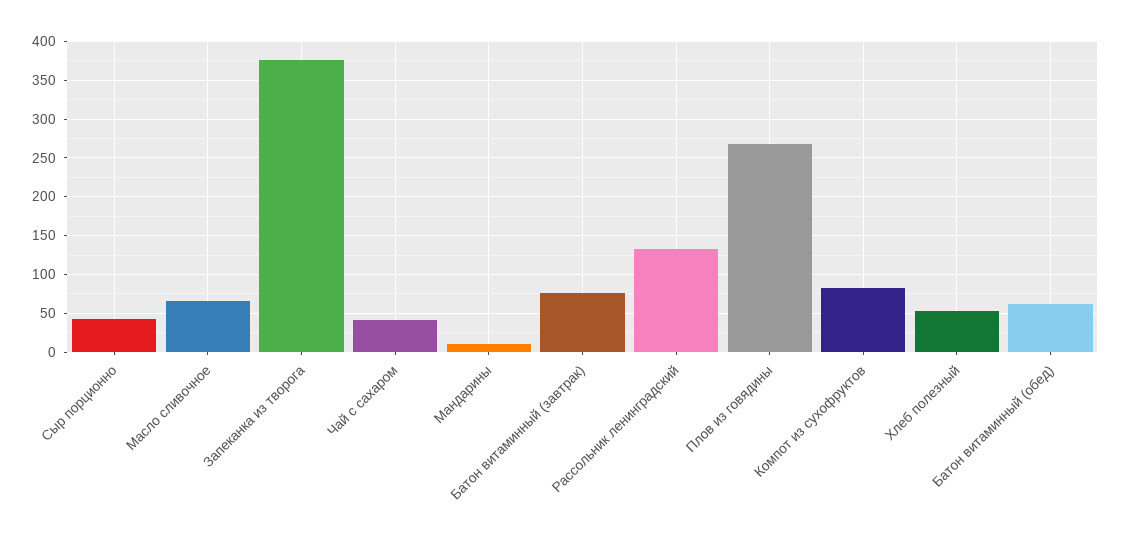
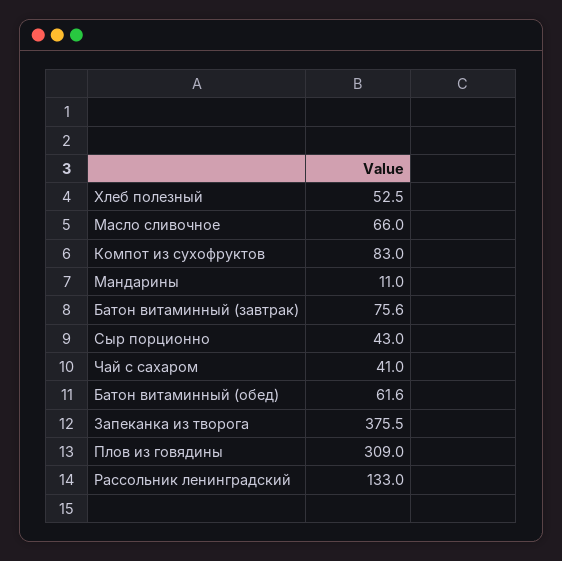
Плов из говядины: 270 -> 309

